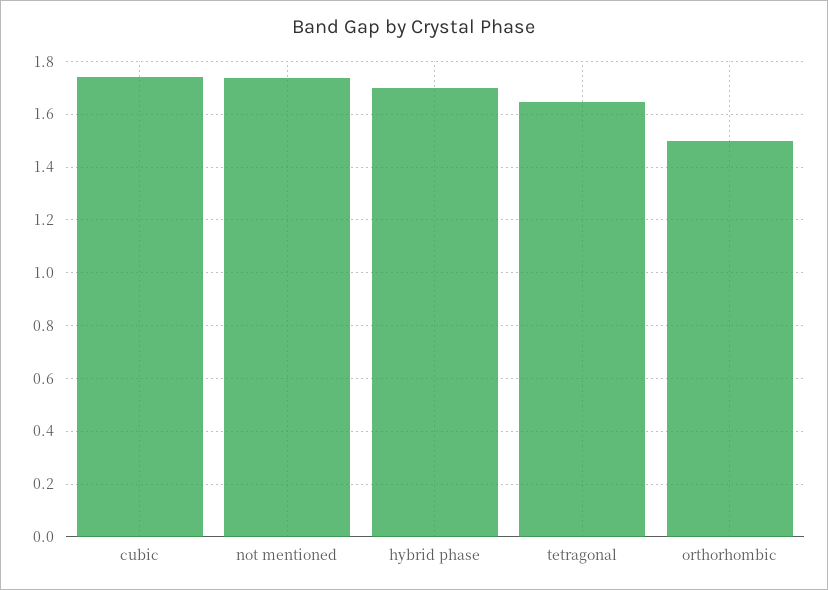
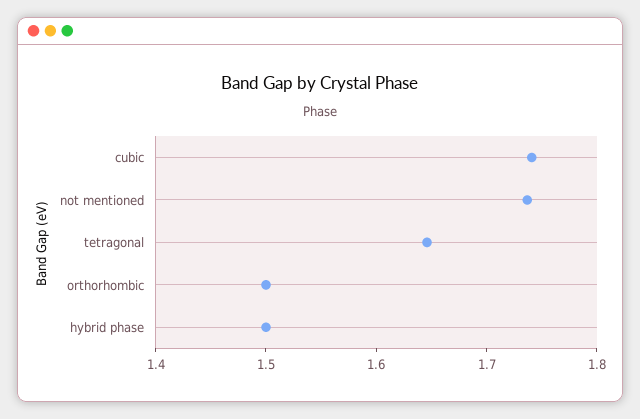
hybrid phase: 1.7 -> 1.5

